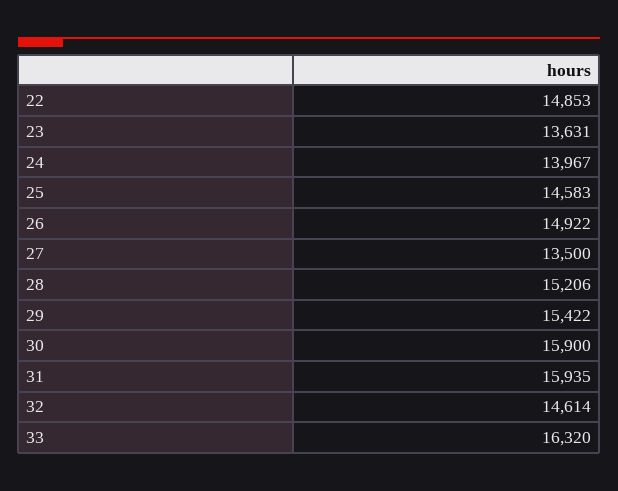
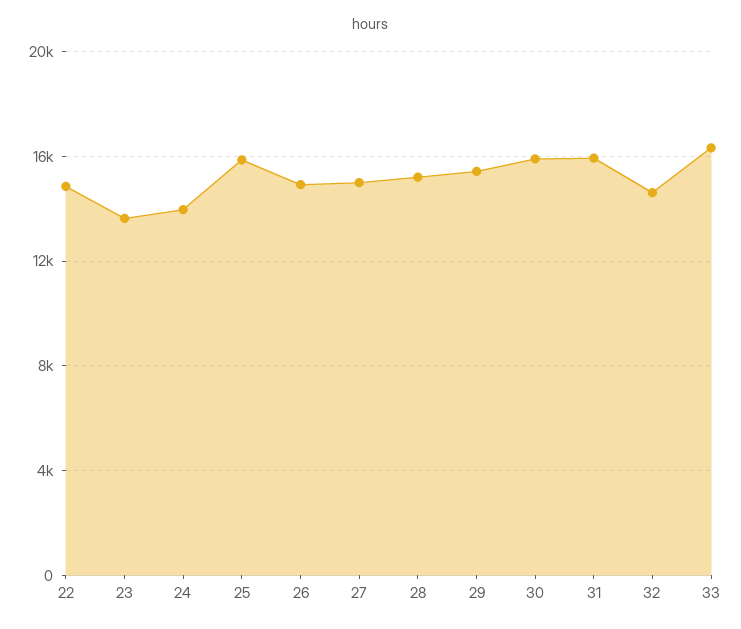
25: 14583 -> 16000
27: 13500 -> 15000

